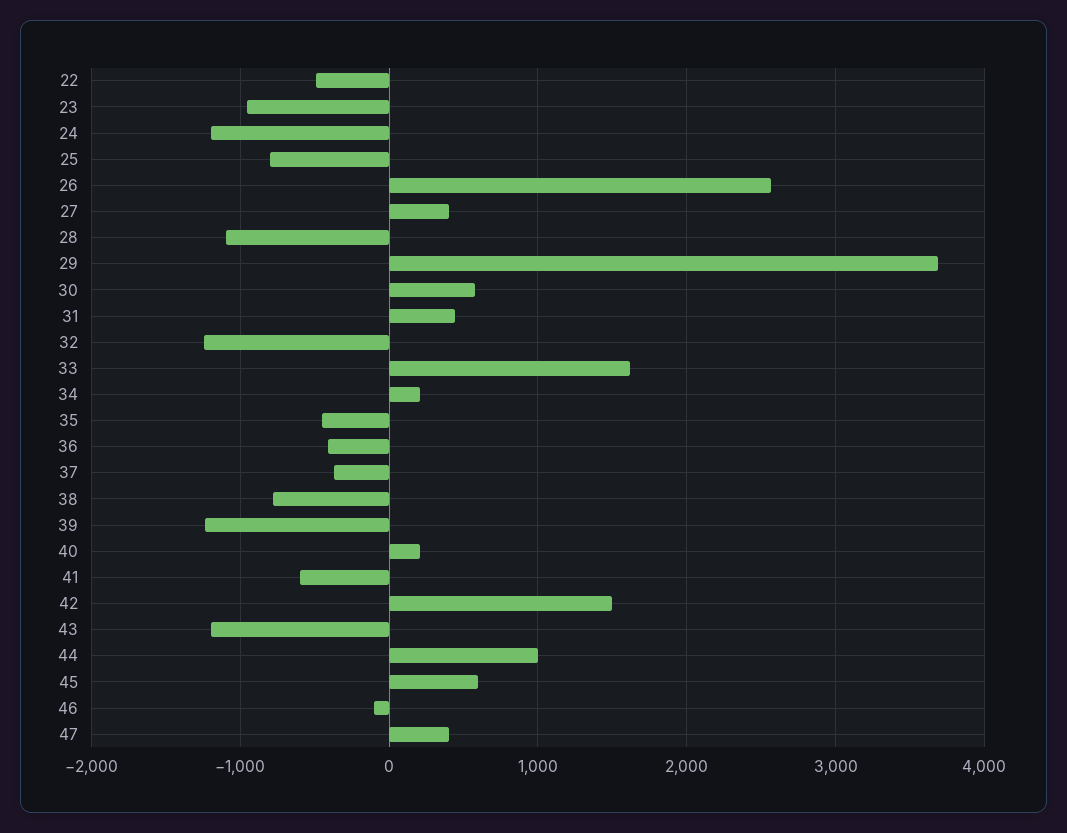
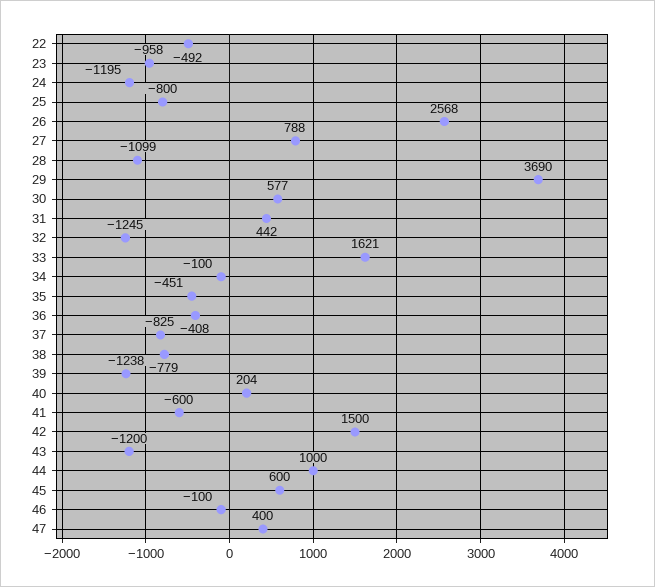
27: 400 -> 788
34: 200 -> -100
37: -400 -> -825

